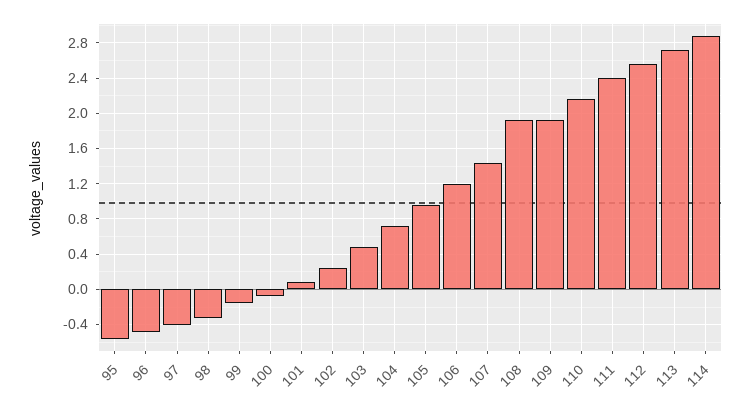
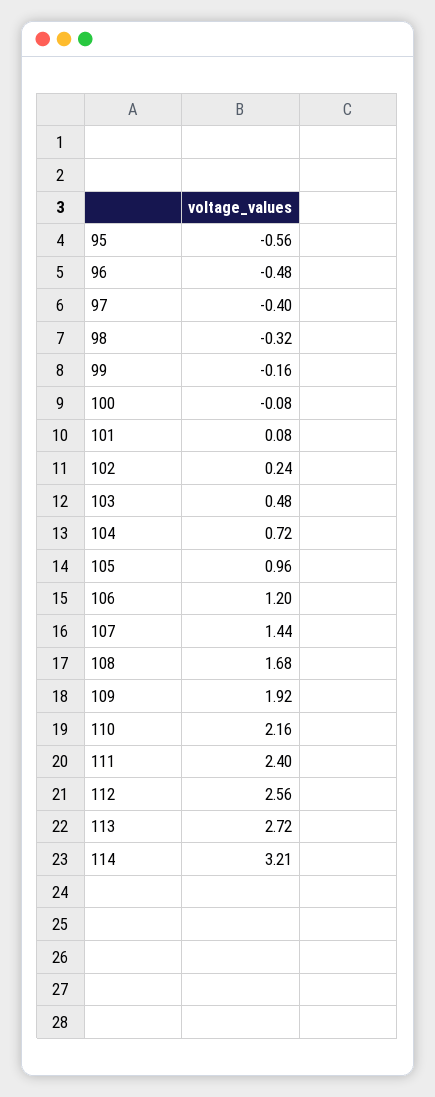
108: 1.9 -> 1.68
114: 2.9 -> 3.21

